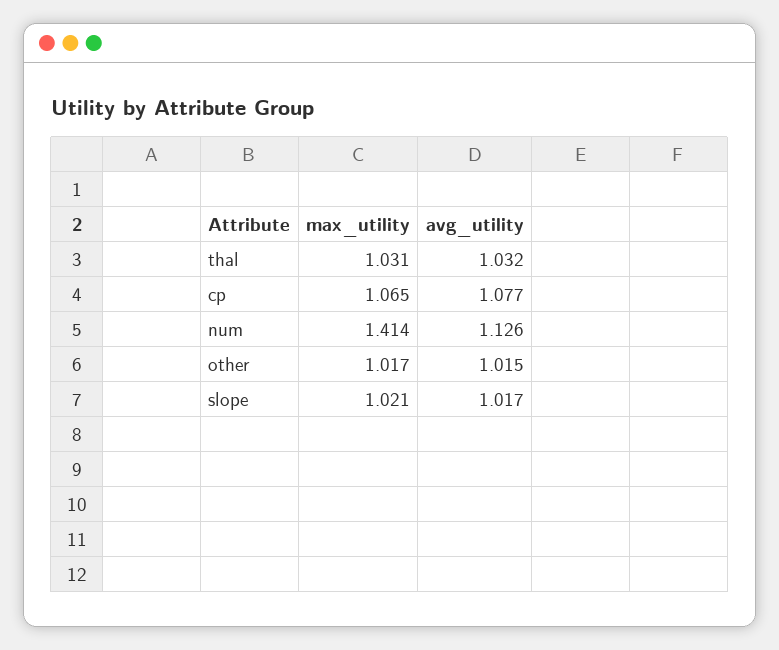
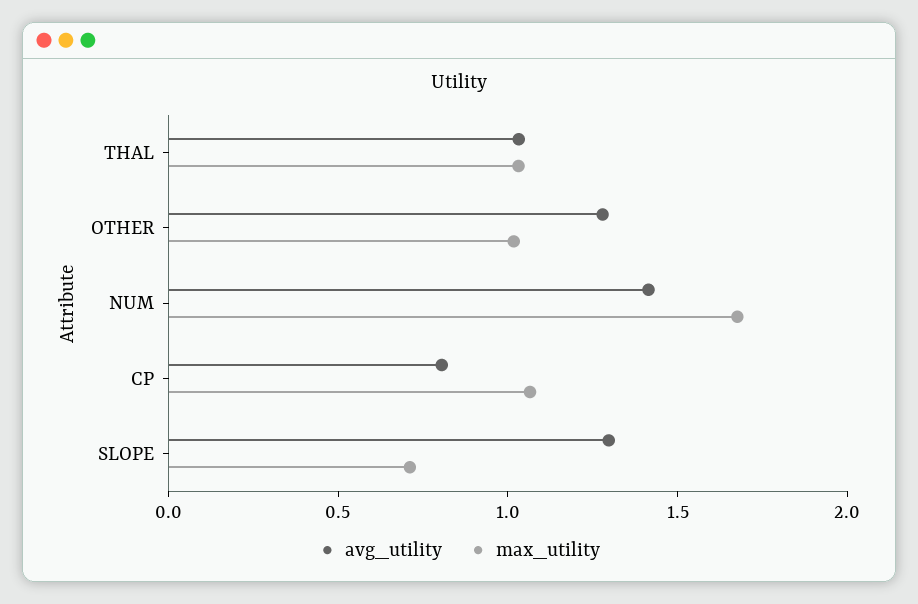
avg_utility, cp: 1.077 -> 0.8
max_utility, num: 1.414 -> 1.7
avg_utility, num: 1.126 -> 1.4
avg_utility, other: 1.015 -> 1.3
max_utility, slope: 1.021 -> 0.7
avg_utility, slope: 1.017 -> 1.3

